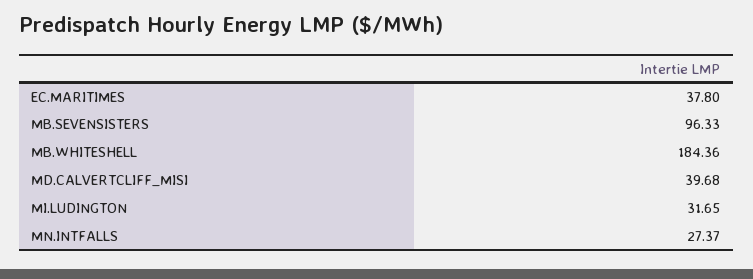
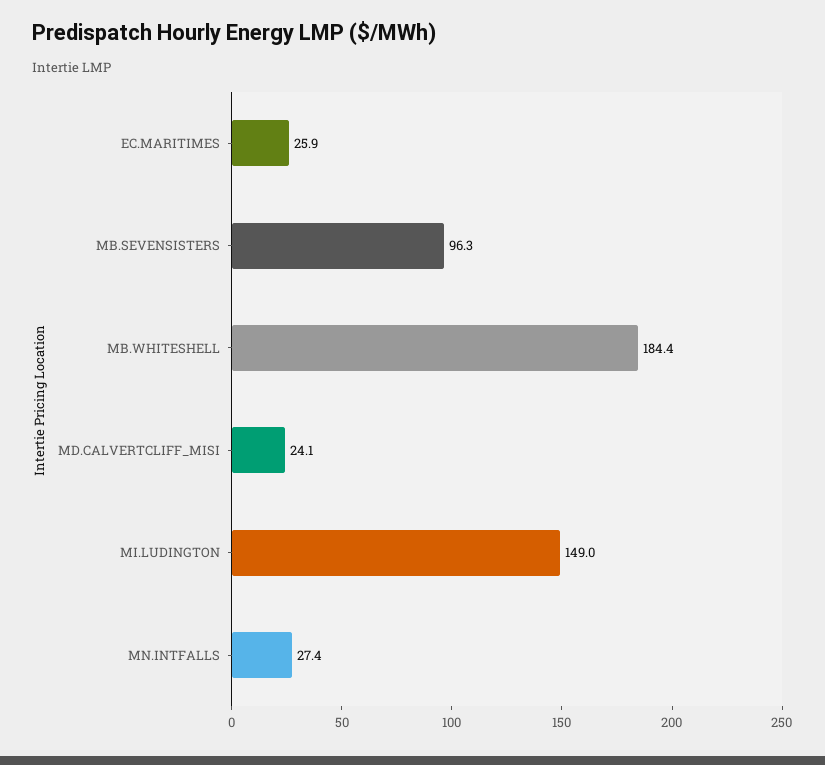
EC.MARITIMES: 37.8 -> 25.9
MD.CALVERTCLIFF_MISI: 39.68 -> 24.1
MI.LUDINGTON: 31.65 -> 149

